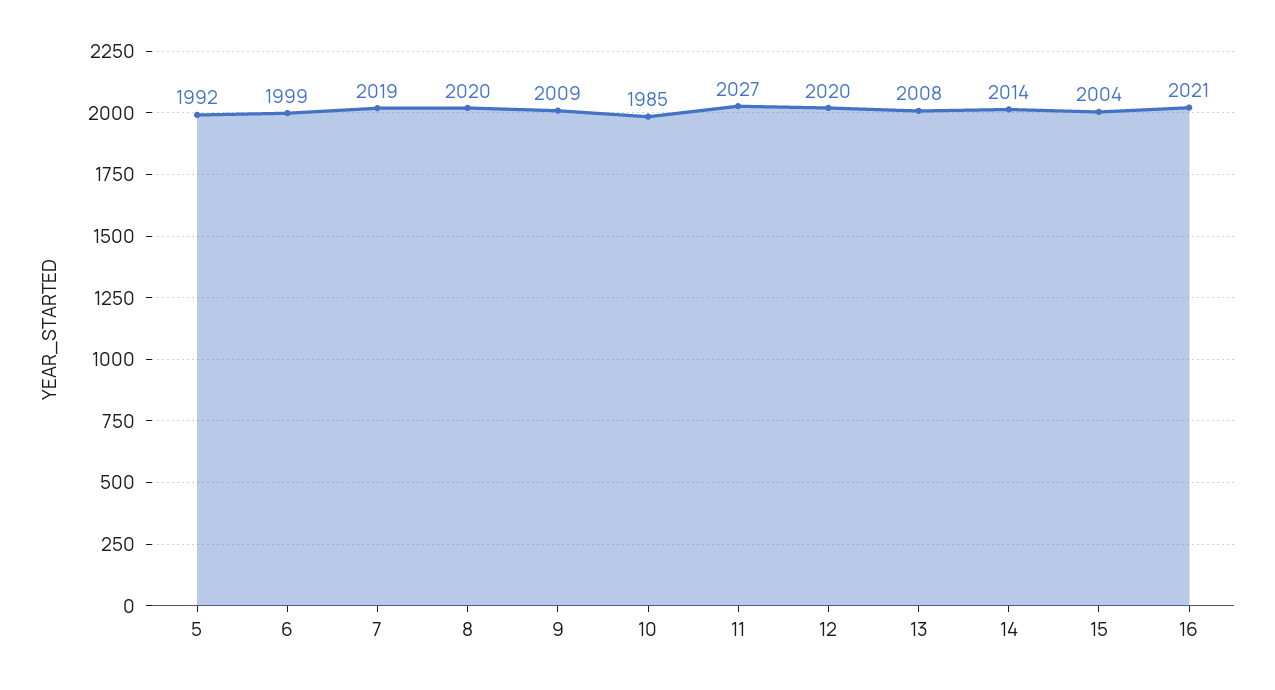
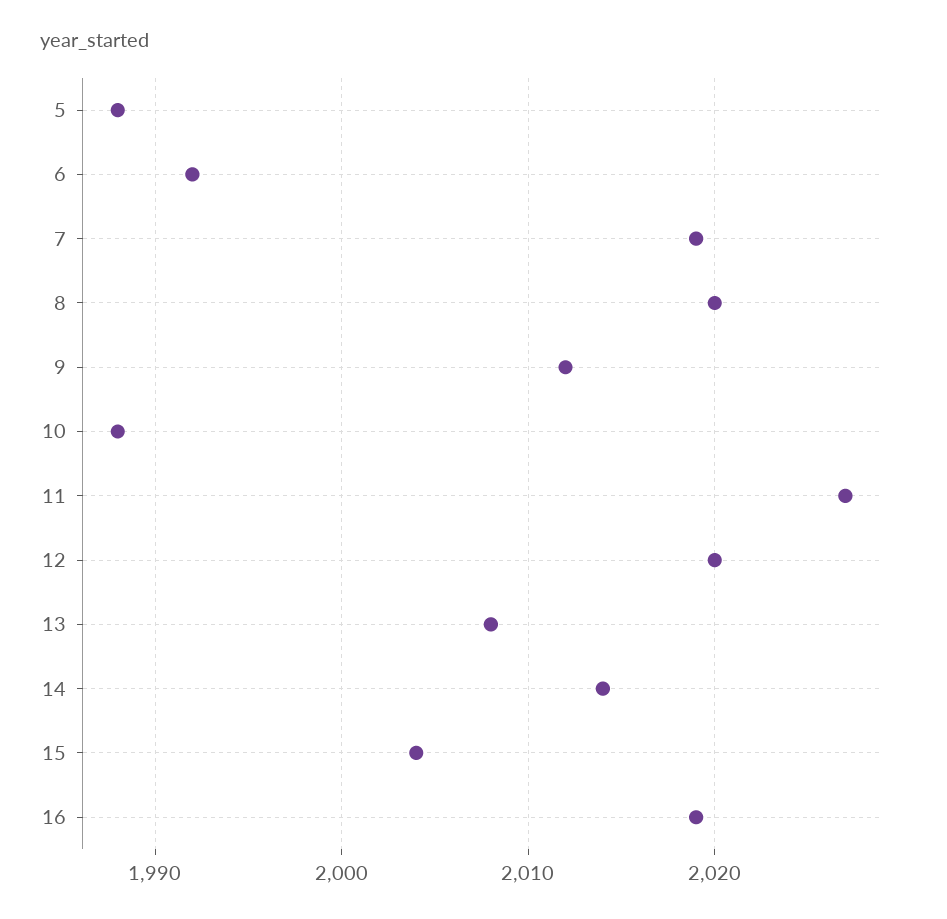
5: 1992 -> 1988
6: 1999 -> 1992
9: 2009 -> 2012
10: 1985 -> 1988
16: 2021 -> 2019

